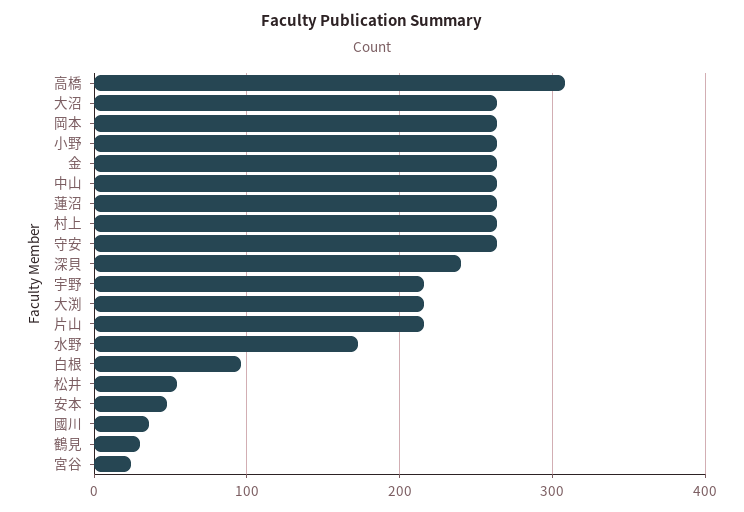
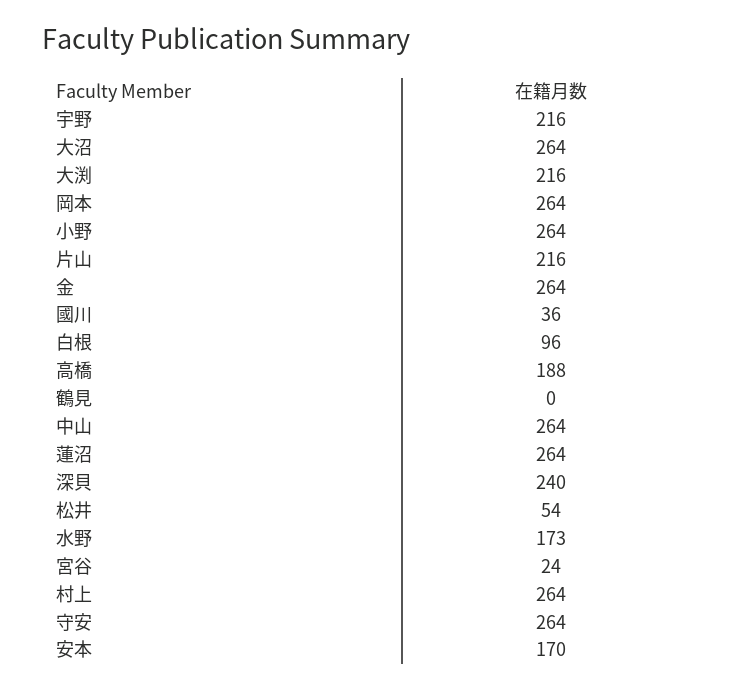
高橋: 310 -> 188
安本: 50 -> 170
鶴見: 30 -> 0

